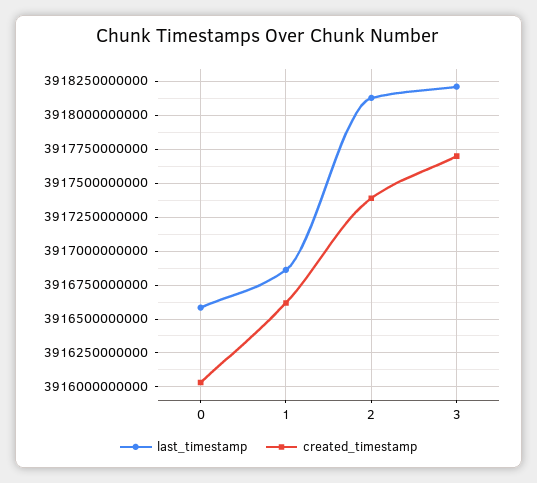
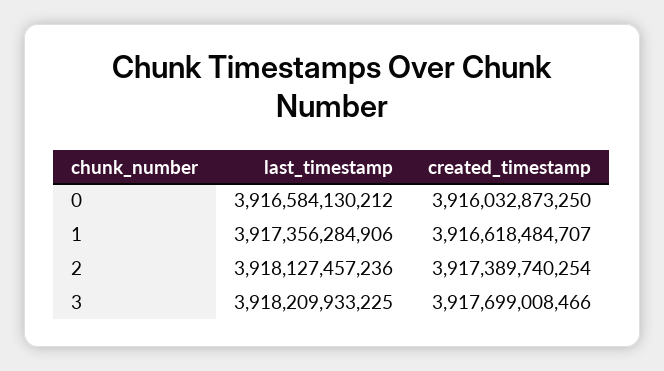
last_timestamp, 1: 3916850000000 -> 3917356284906

